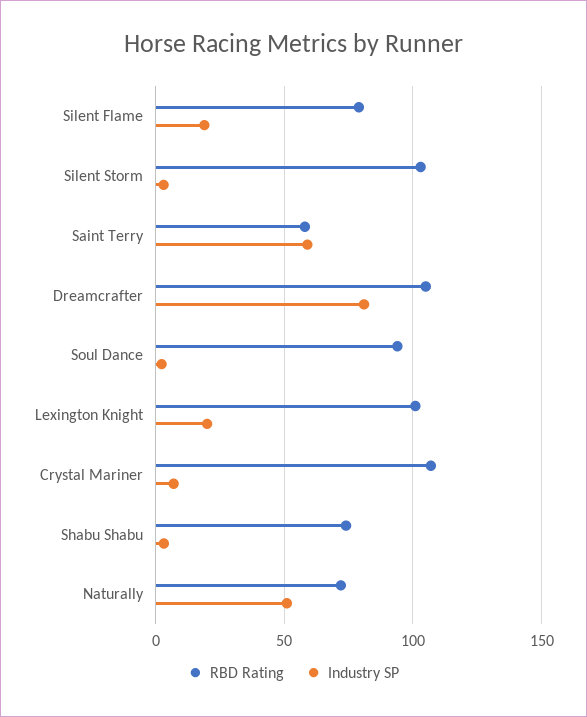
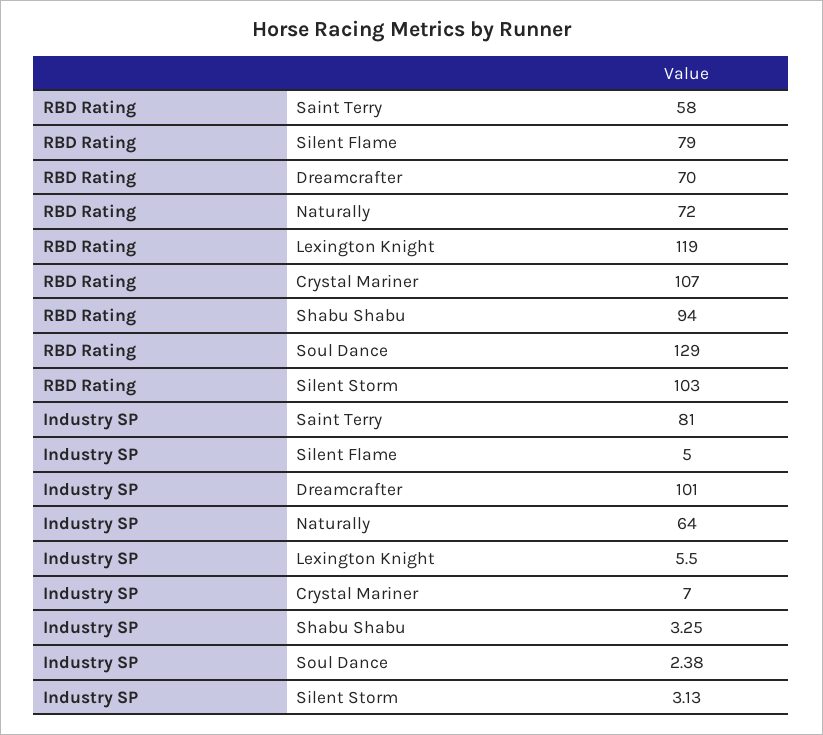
Industry SP, Silent Flame: 20 -> 5
Industry SP, Saint Terry: 60 -> 81
RBD Rating, Dreamcrafter: 105 -> 70
Industry SP, Dreamcrafter: 80 -> 101
RBD Rating, Soul Dance: 95 -> 129
RBD Rating, Lexington Knight: 100 -> 119
Industry SP, Lexington Knight: 20 -> 5.5
RBD Rating, Shabu Shabu: 75 -> 94
Industry SP, Naturally: 50 -> 64

